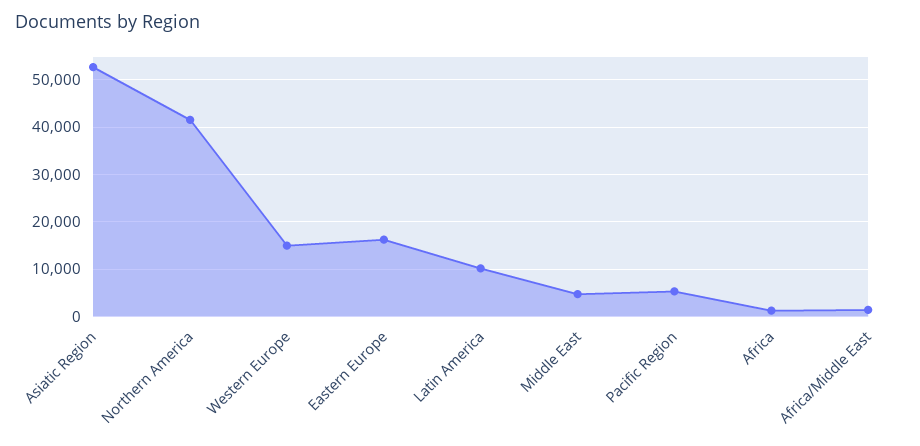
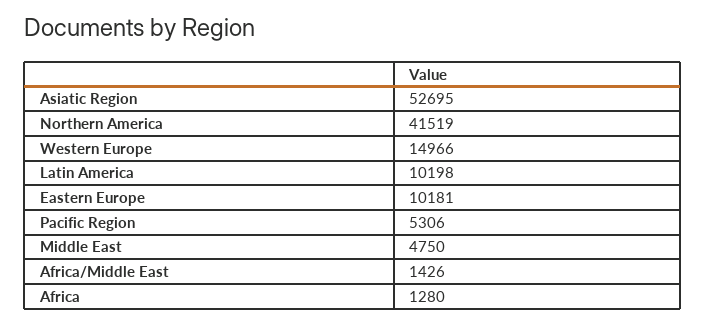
Eastern Europe: 16000 -> 10181

